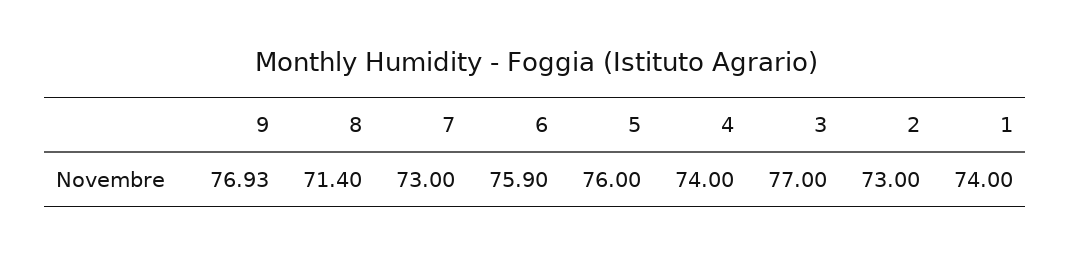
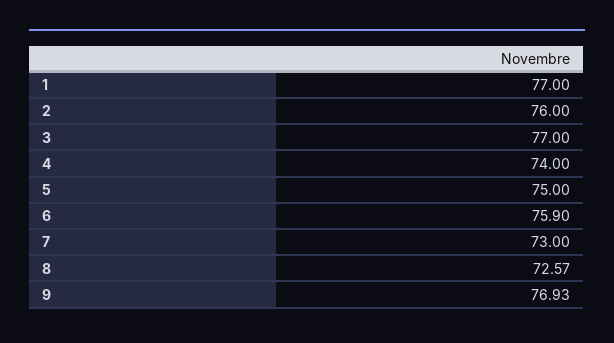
8: 71.4 -> 72.57
5: 76 -> 75
2: 73 -> 76
1: 74 -> 77

